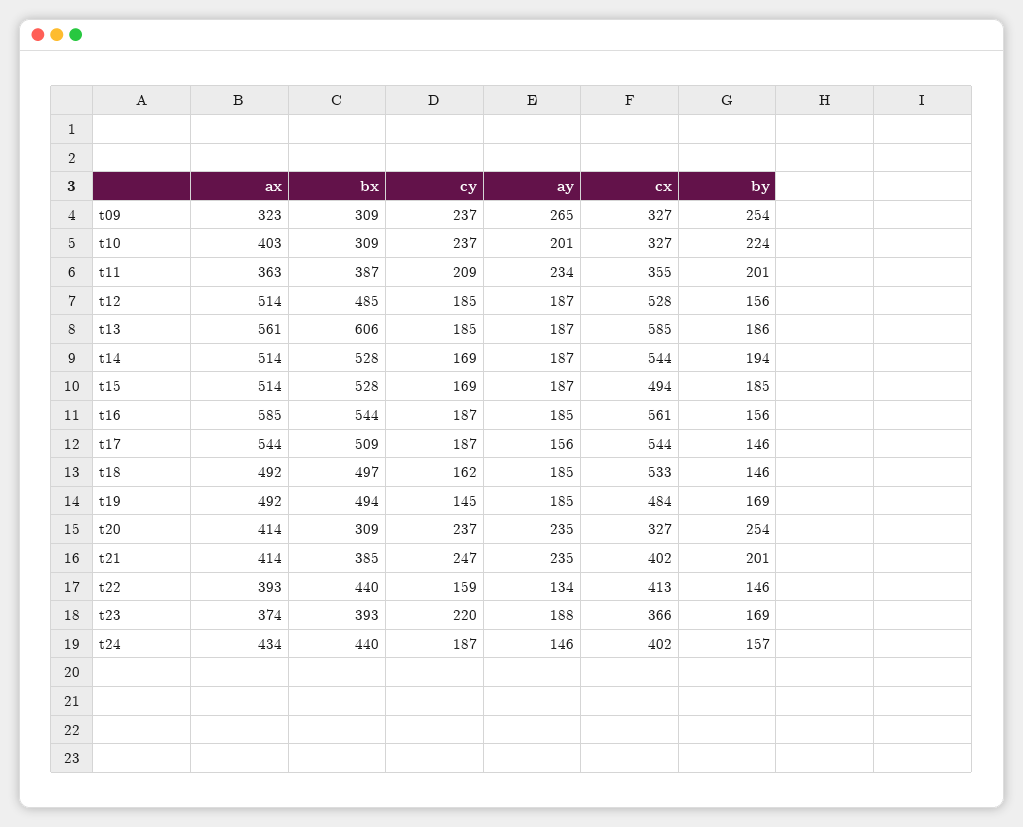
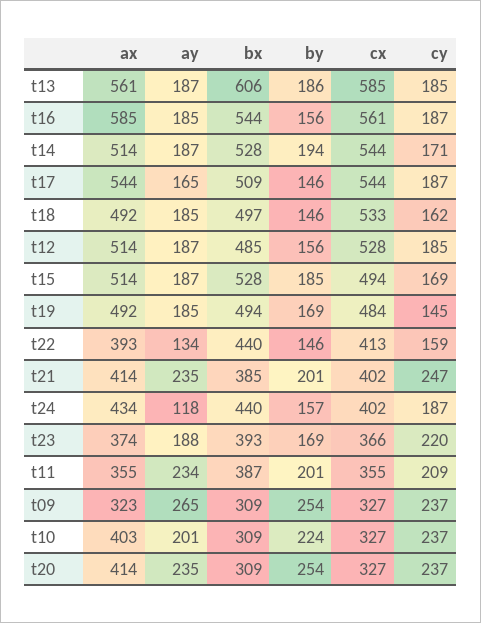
ax, t11: 363 -> 355
cy, t14: 169 -> 171
ay, t17: 156 -> 165
ay, t24: 146 -> 118

